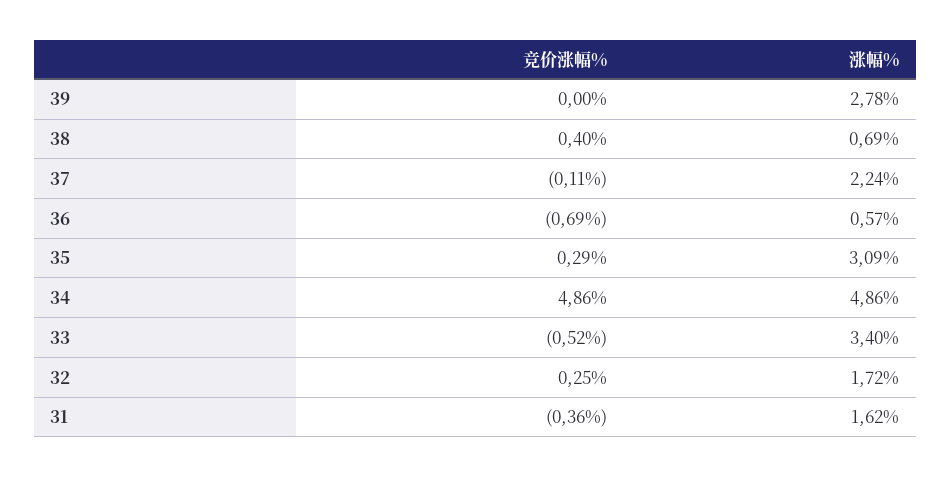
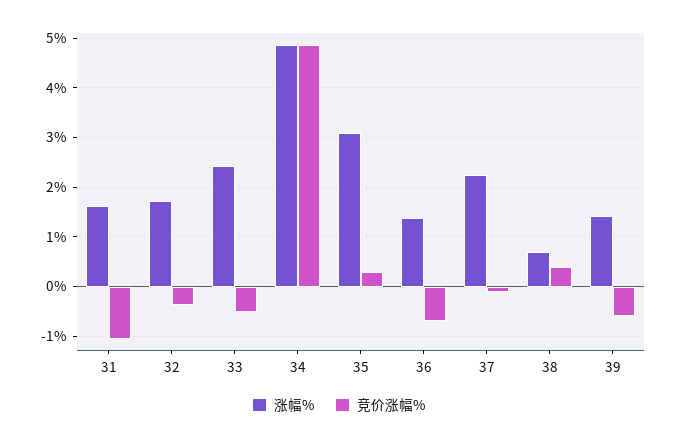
竞价涨幅%, 39: 0 -> -0.6
涨幅%, 39: 2.78 -> 1.4
涨幅%, 36: 0.57 -> 1.4
涨幅%, 33: 3.4 -> 2.4
竞价涨幅%, 32: 0.25 -> -0.4
竞价涨幅%, 31: -0.36 -> -1

